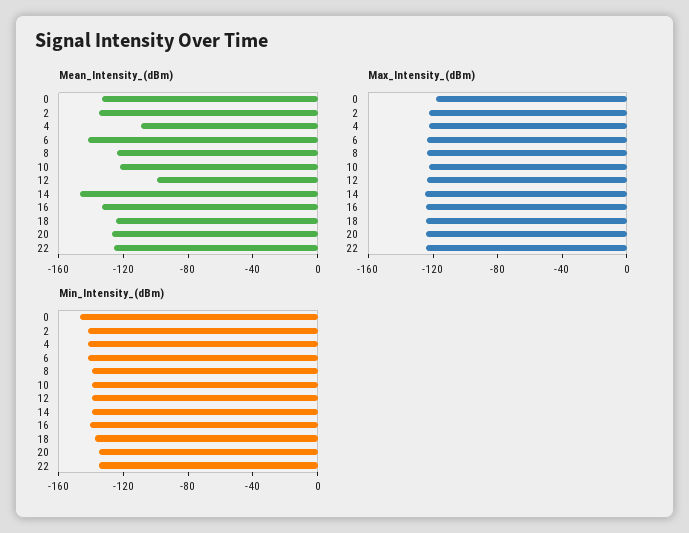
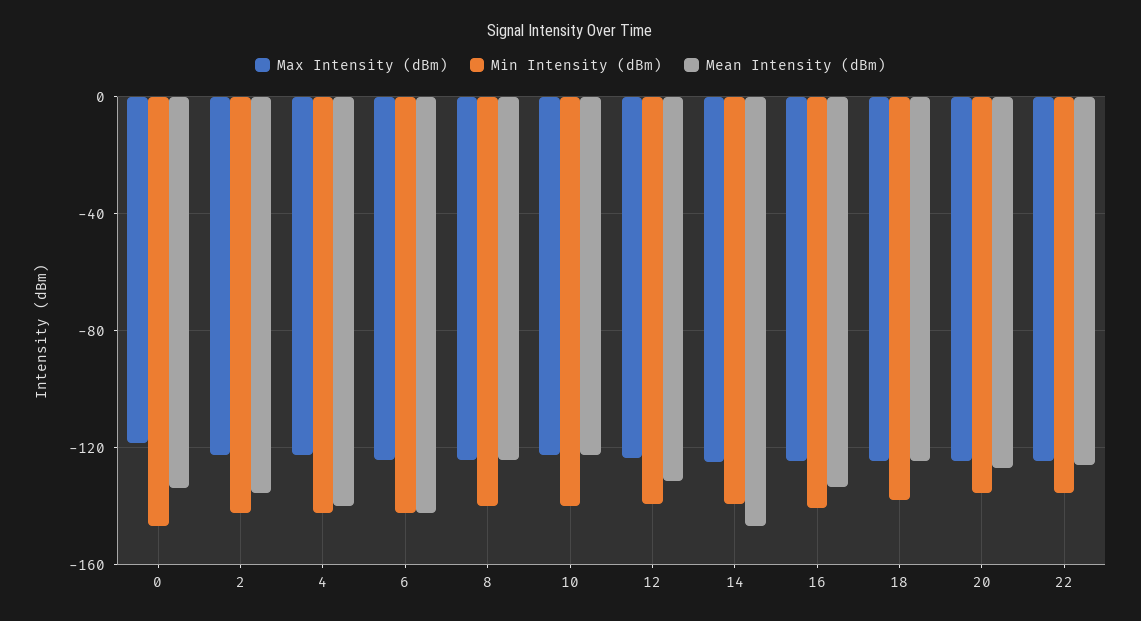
Mean_Intensity_(dBm), 4: -110 -> -140
Mean_Intensity_(dBm), 12: -100 -> -130

